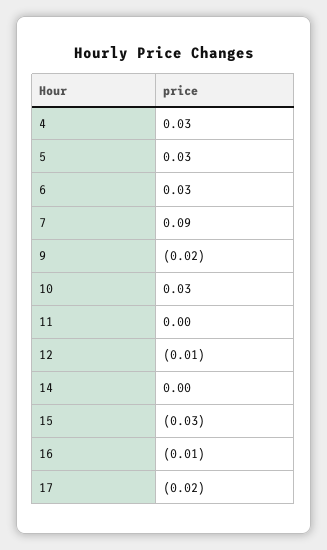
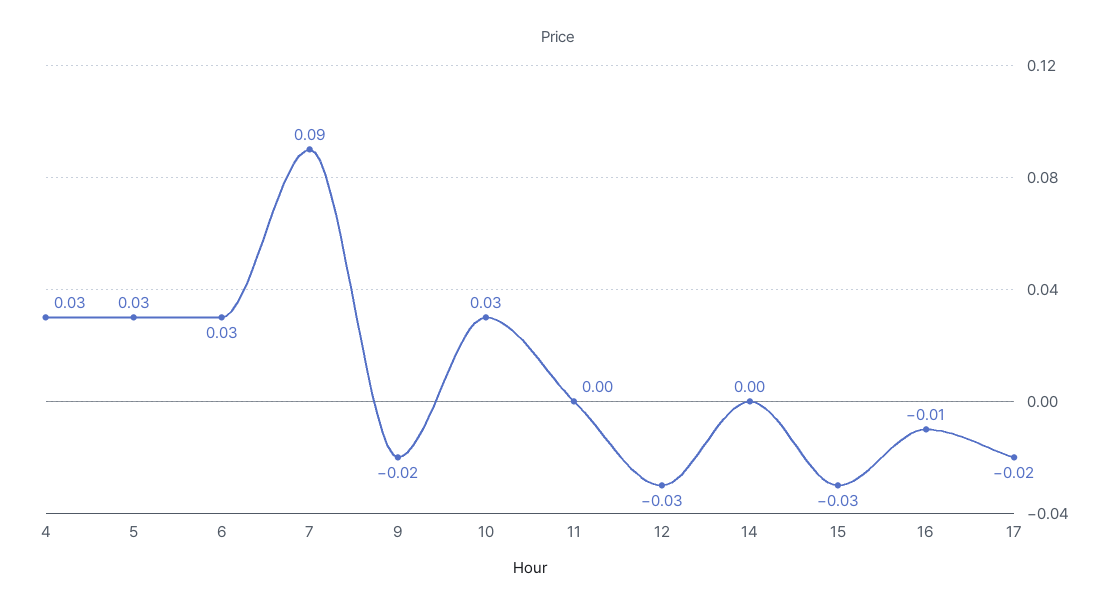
12: -0.01 -> -0.03

